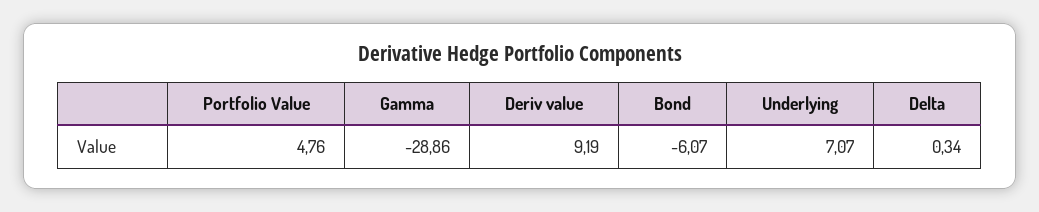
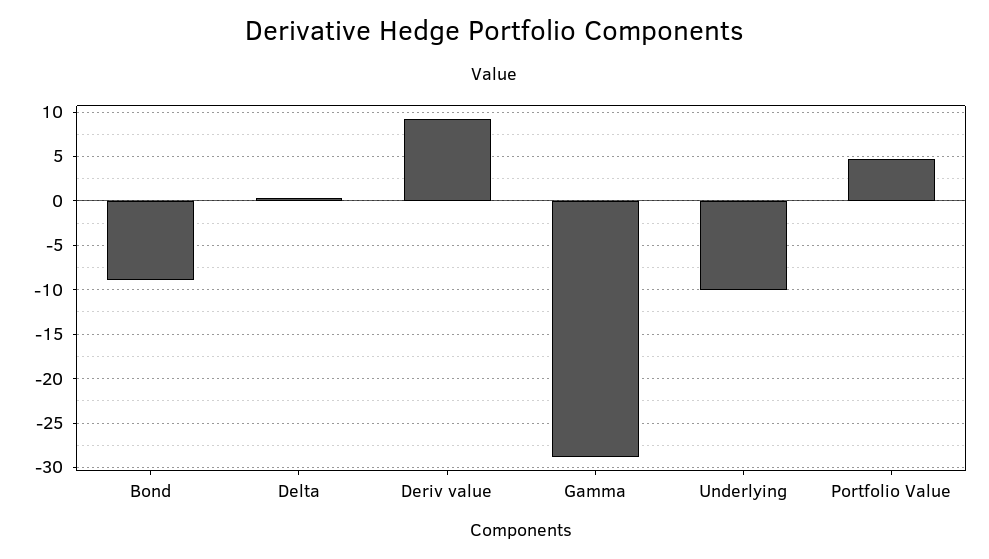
Bond: -6.07 -> -9
Underlying: 7.07 -> -10

